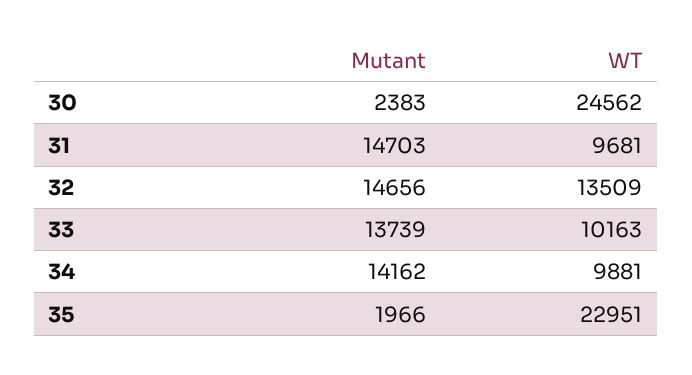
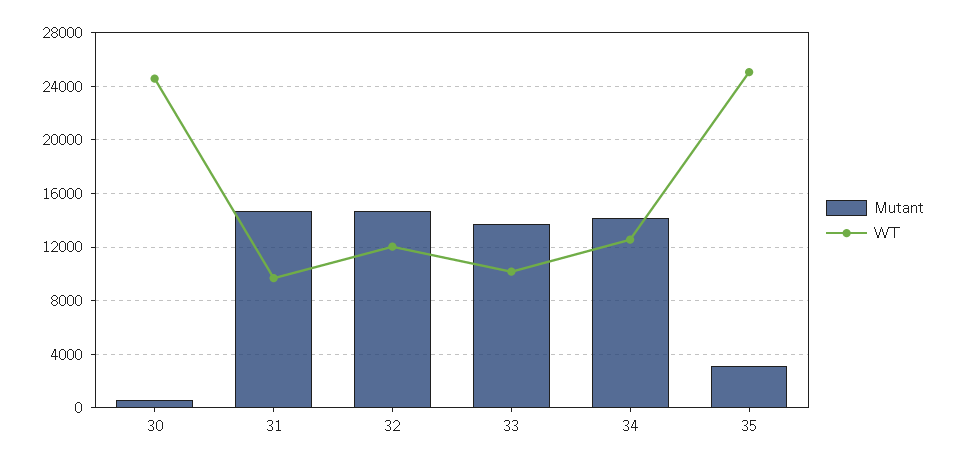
Mutant, 30: 2383 -> 500
WT, 32: 13509 -> 12000
WT, 34: 9881 -> 12500
Mutant, 35: 1966 -> 3000
WT, 35: 22951 -> 25000

